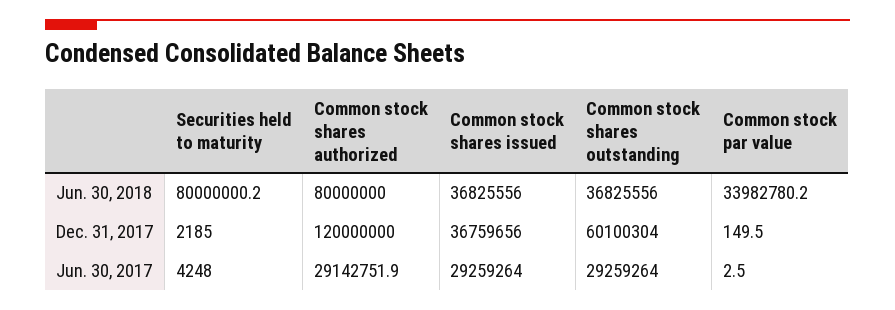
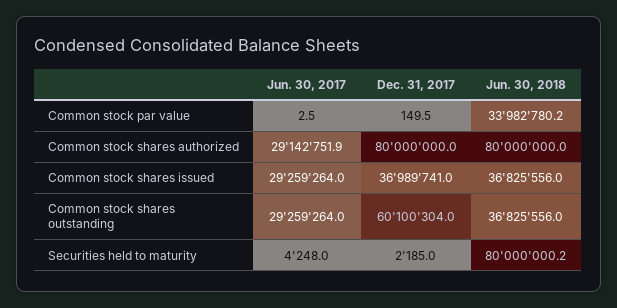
Common stock shares authorized, Dec. 31, 2017: 120000000 -> 80000000
Common stock shares issued, Dec. 31, 2017: 36759656 -> 36989741

